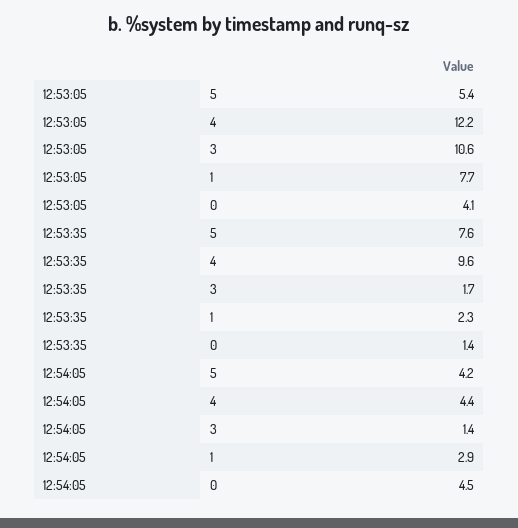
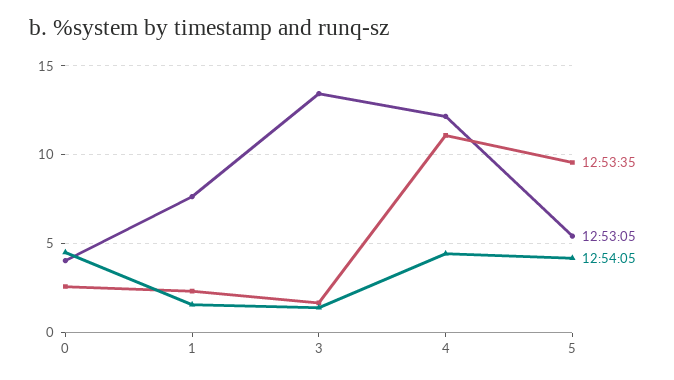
12:53:05, 3: 10.6 -> 13.5
12:53:35, 5: 7.6 -> 9.5
12:53:35, 4: 9.6 -> 11
12:53:35, 0: 1.4 -> 2.5
12:54:05, 1: 2.9 -> 1.5

